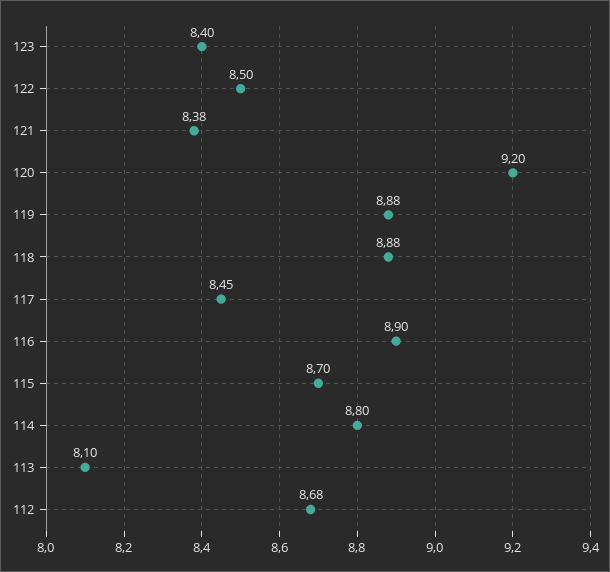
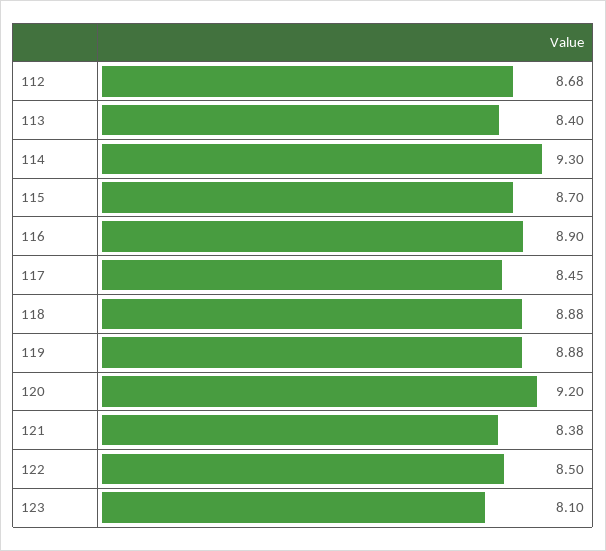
123: 8.4 -> 8.1
114: 8.8 -> 9.3
113: 8.1 -> 8.4

